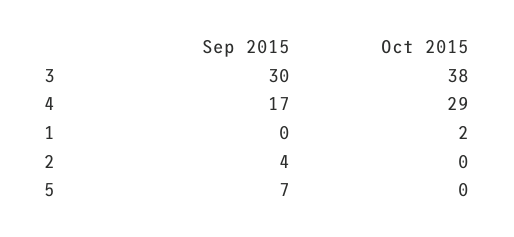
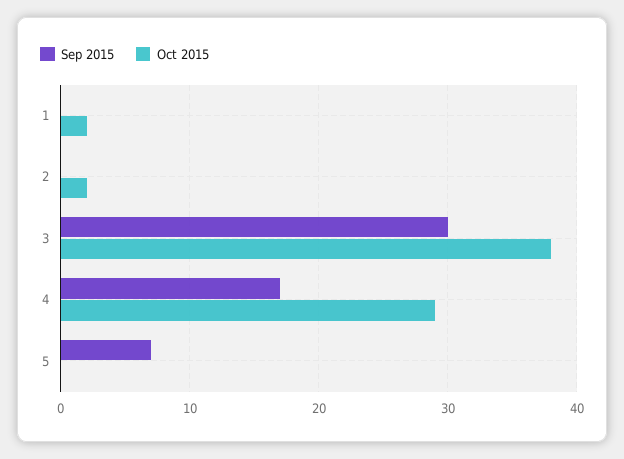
Sep 2015, 2: 4 -> 0
Oct 2015, 2: 0 -> 2

